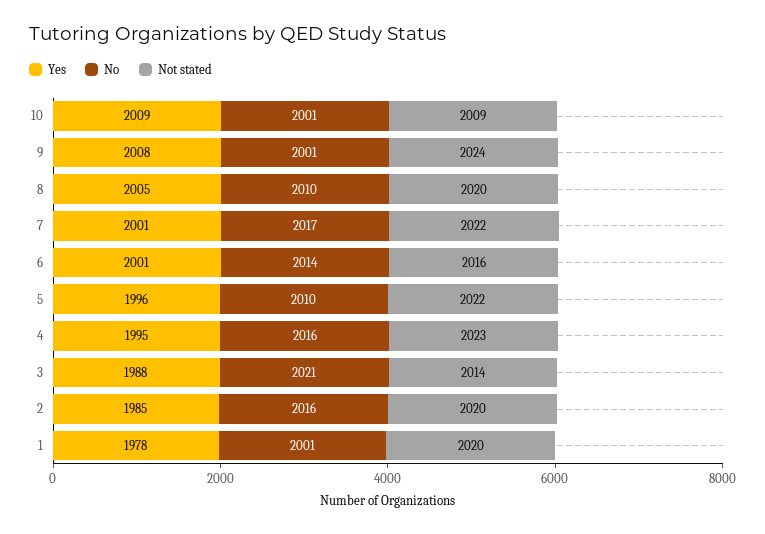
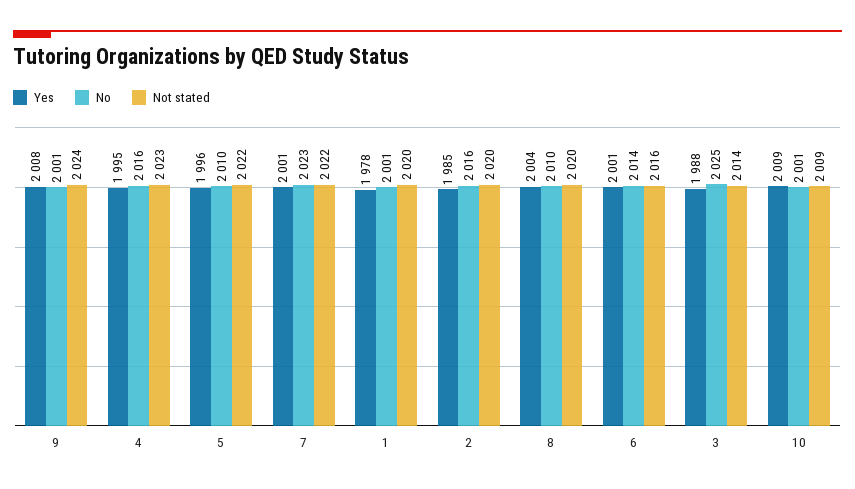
Yes, 8: 2005 -> 2004
No, 7: 2017 -> 2023
No, 3: 2021 -> 2025

